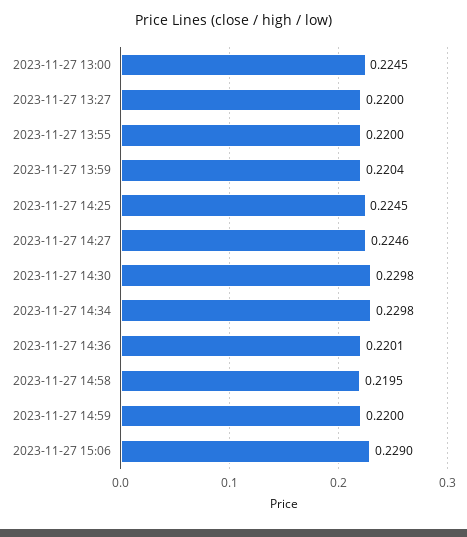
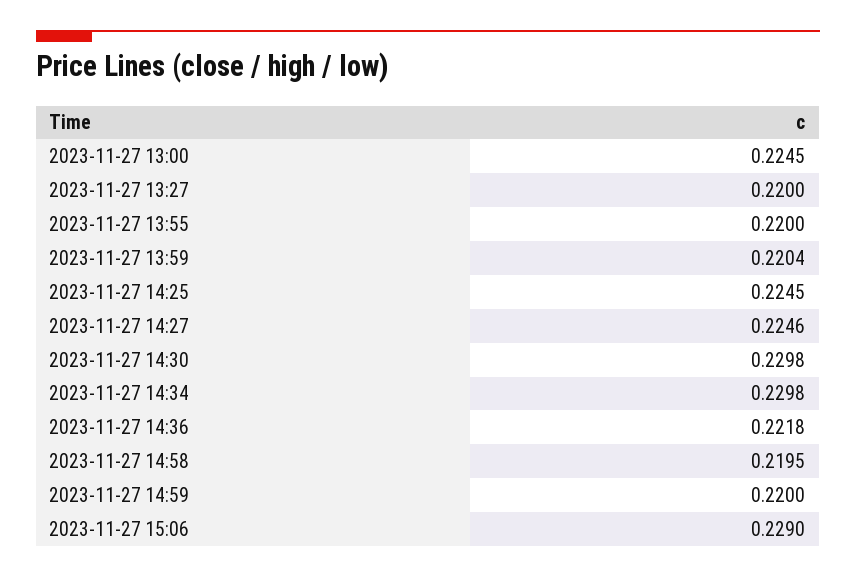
2023-11-27 14:36: 0.2201 -> 0.2218

